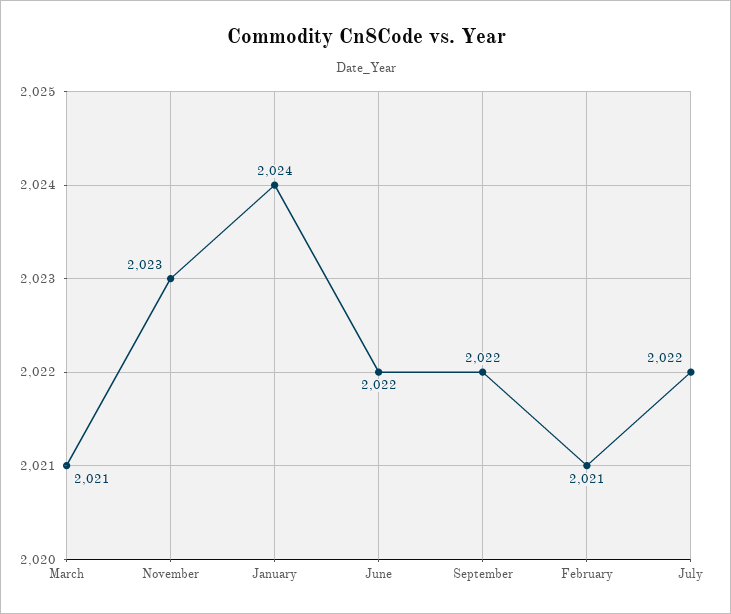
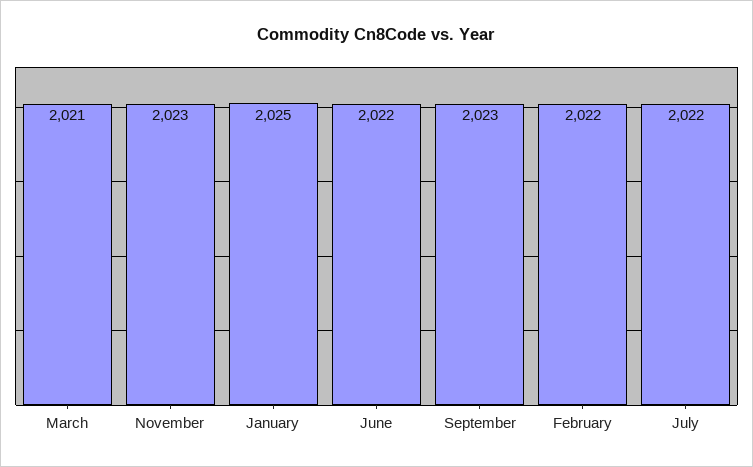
January: 2024 -> 2025
September: 2022 -> 2023
February: 2021 -> 2022

